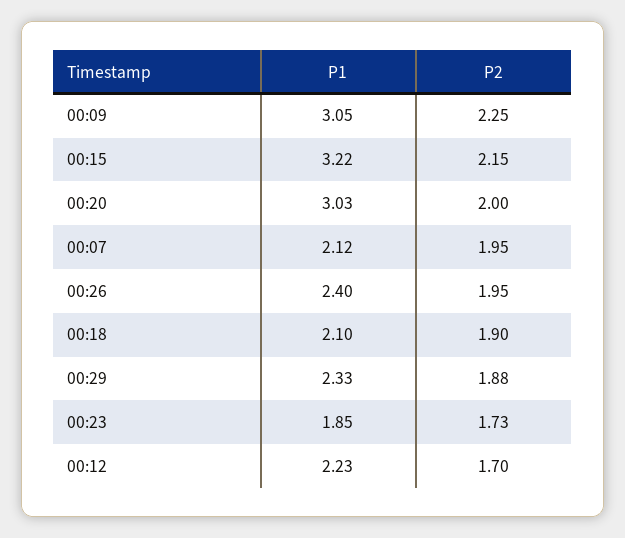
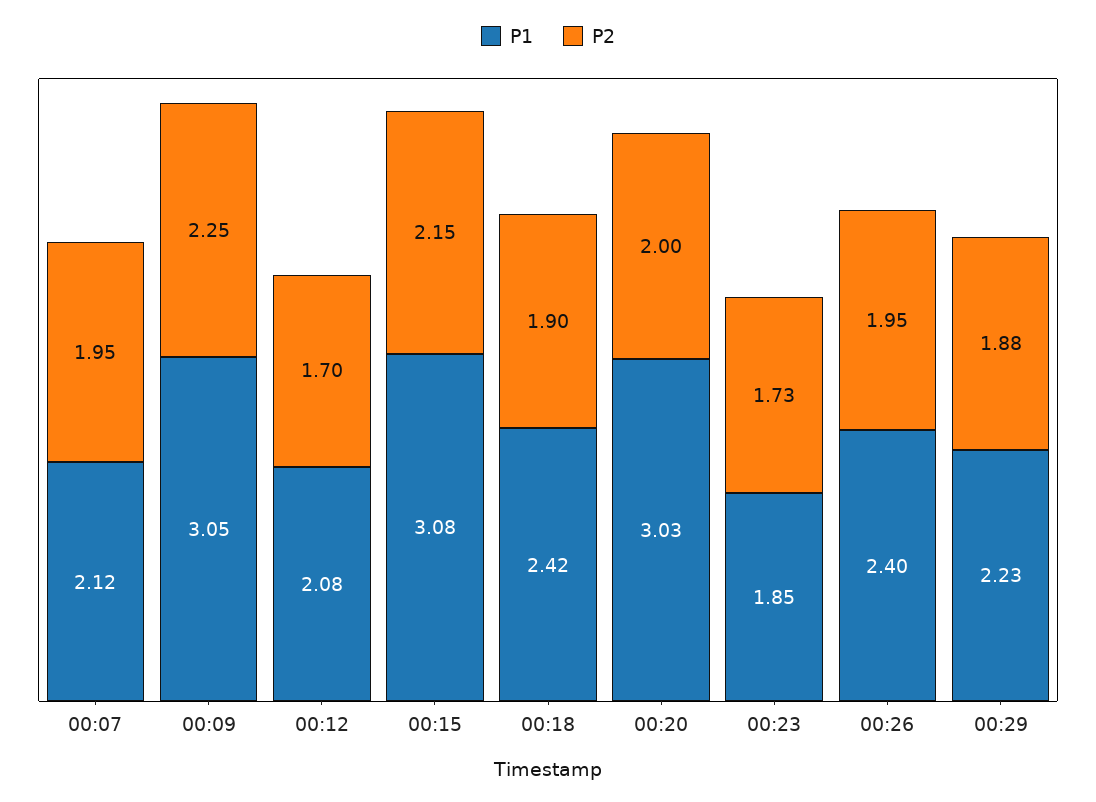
P1, 00:15: 3.22 -> 3.08
P1, 00:18: 2.1 -> 2.42
P1, 00:29: 2.33 -> 2.23
P1, 00:12: 2.23 -> 2.08

